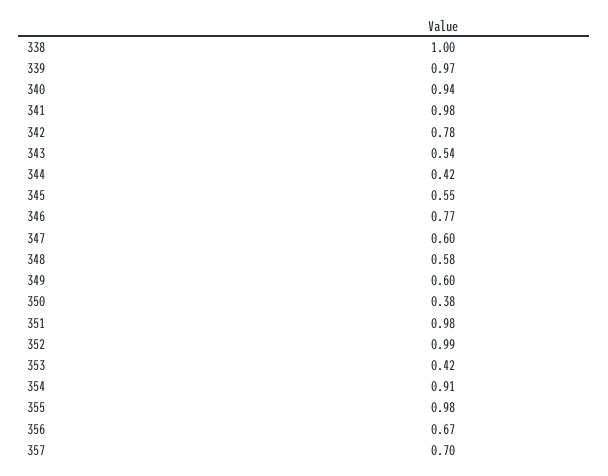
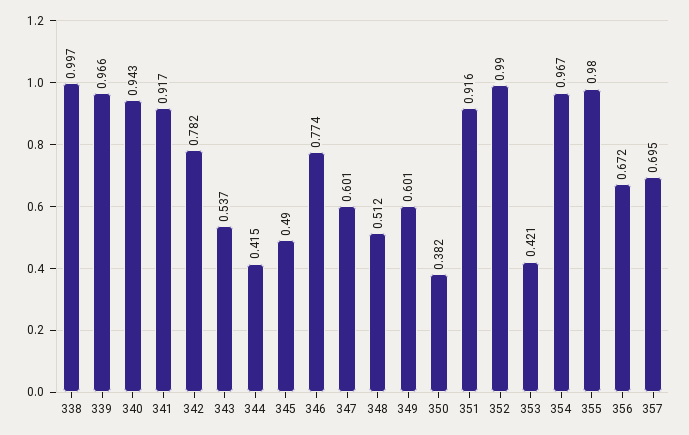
341: 0.98 -> 0.917
345: 0.55 -> 0.49
348: 0.58 -> 0.512
351: 0.98 -> 0.916
354: 0.91 -> 0.967

